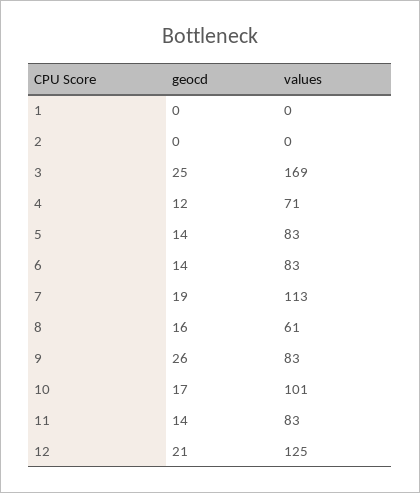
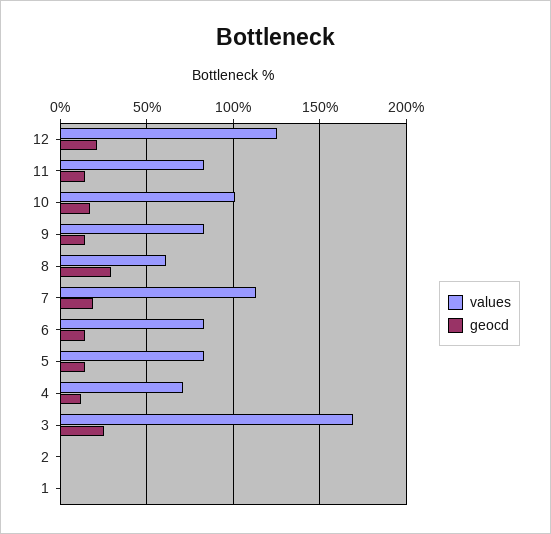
geocd, 8: 16 -> 30
geocd, 9: 26 -> 15

